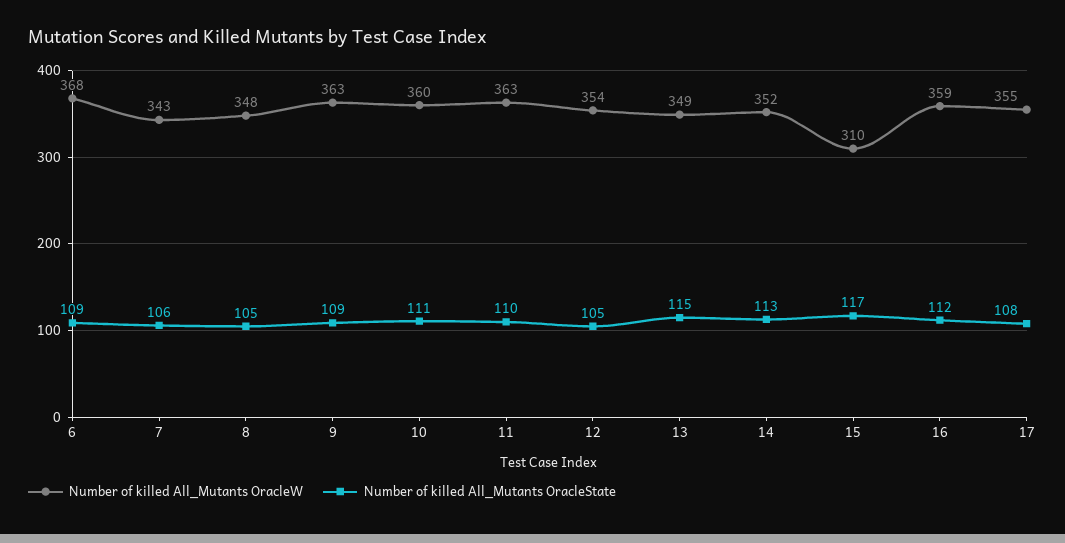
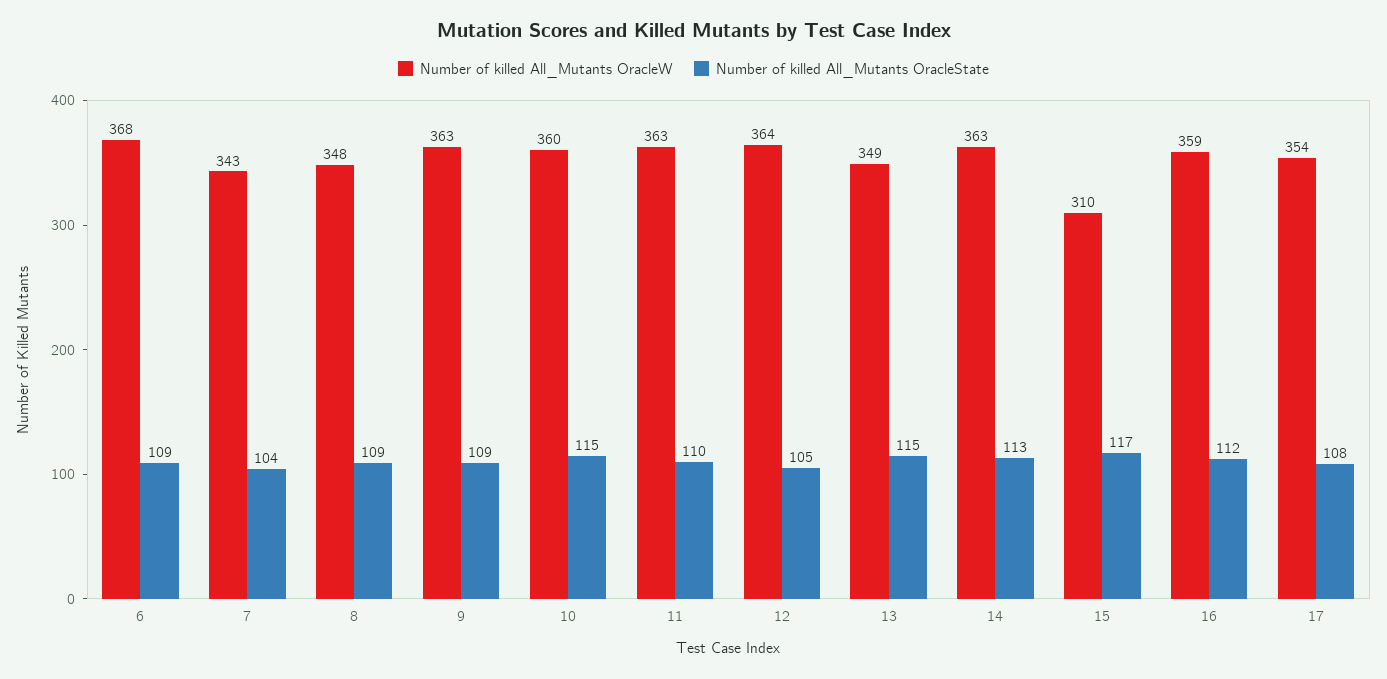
Number of killed All_Mutants OracleState, 7: 106 -> 104
Number of killed All_Mutants OracleState, 8: 105 -> 109
Number of killed All_Mutants OracleState, 10: 111 -> 115
Number of killed All_Mutants OracleW, 12: 354 -> 364
Number of killed All_Mutants OracleW, 14: 352 -> 363
Number of killed All_Mutants OracleW, 17: 355 -> 354

